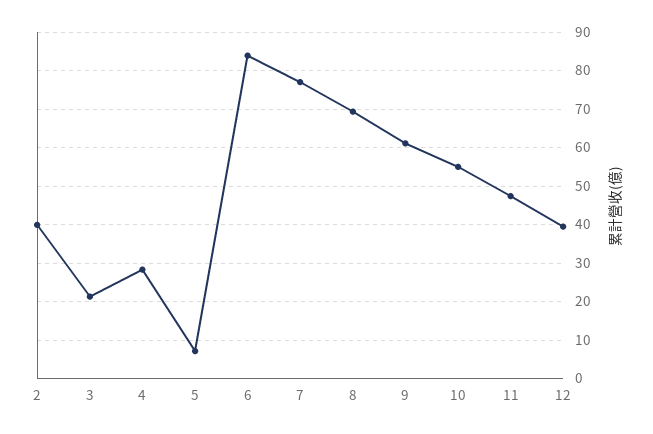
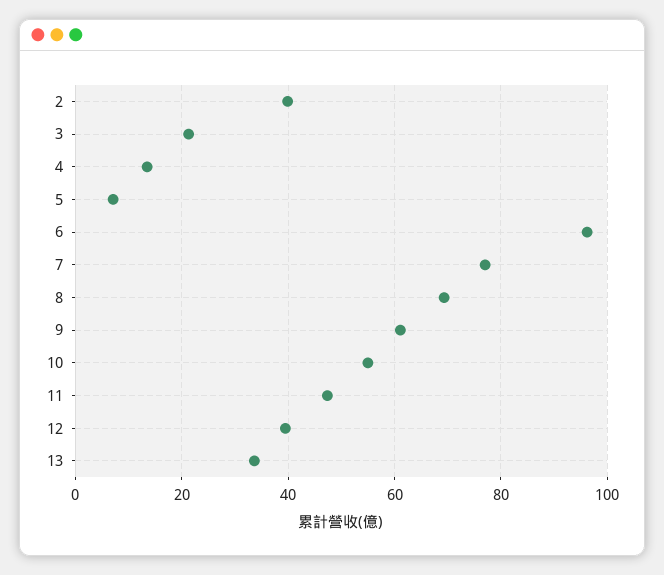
4: 28 -> 14
6: 84 -> 96
13: none -> 34

